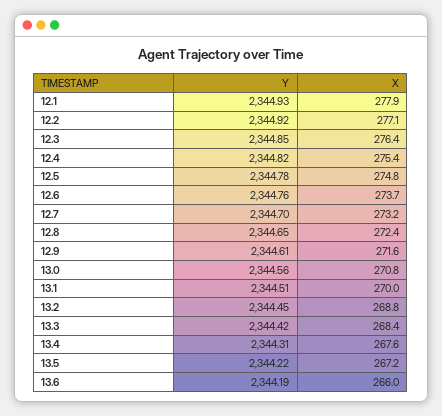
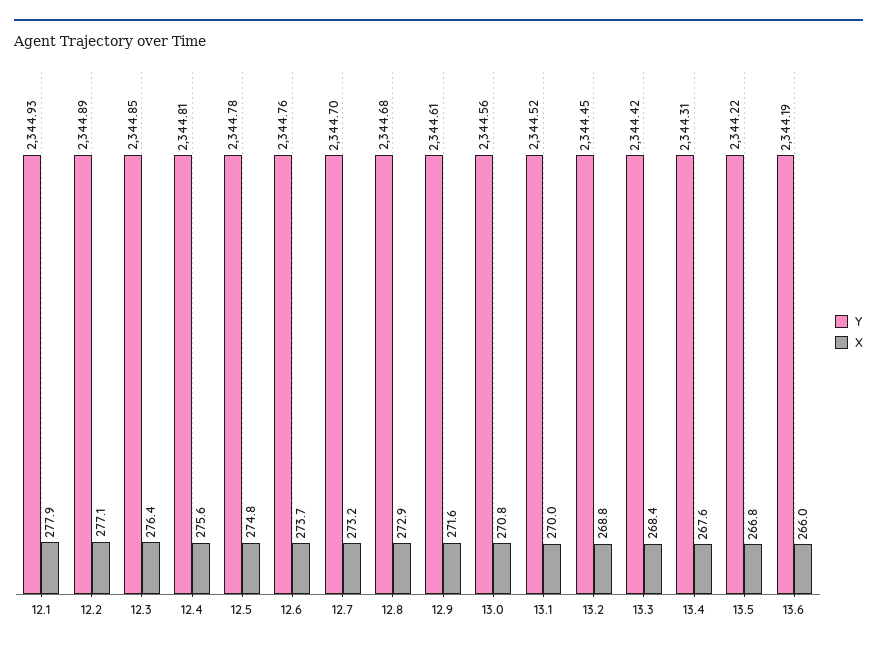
Y, 12.2: 2344.92 -> 2344.89
Y, 12.4: 2344.82 -> 2344.81
X, 12.4: 275.4 -> 275.6
Y, 12.8: 2344.65 -> 2344.68
X, 12.8: 272.4 -> 272.9
Y, 13.1: 2344.51 -> 2344.52
X, 13.5: 267.2 -> 266.8

